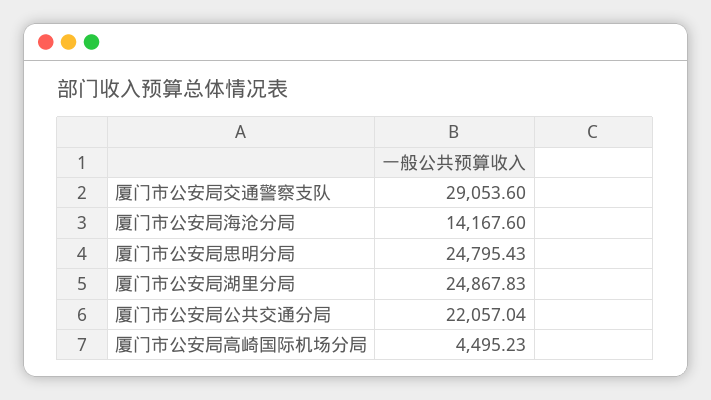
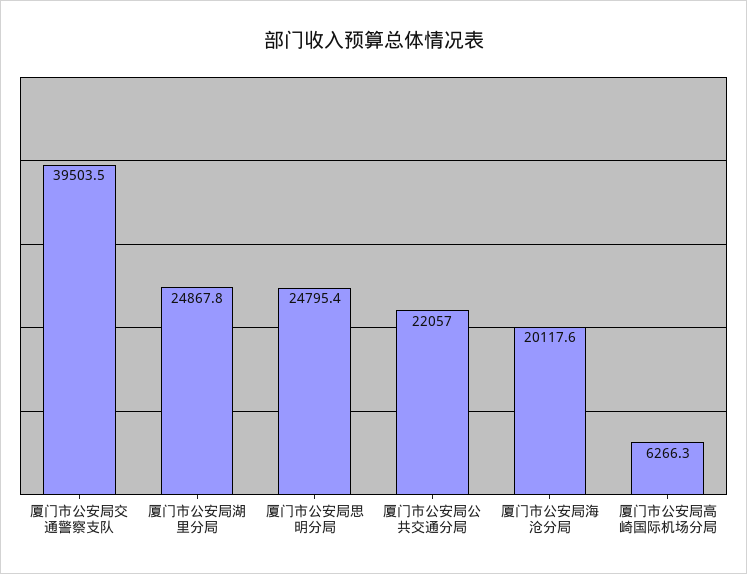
厦门市公安局交通警察支队: 29053.6 -> 39503.5
厦门市公安局海沧分局: 14167.6 -> 20117.6
厦门市公安局高崎国际机场分局: 4495.23 -> 6266.3

